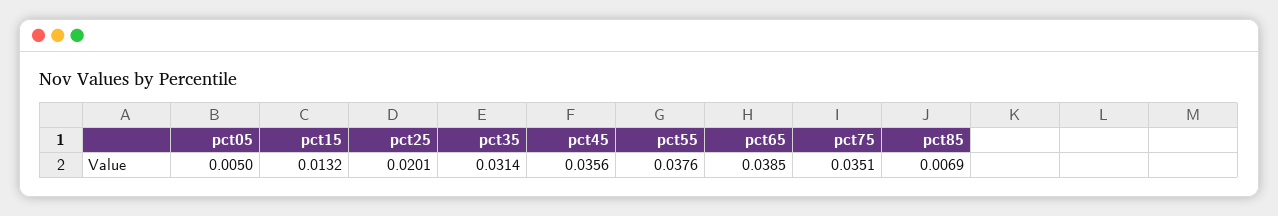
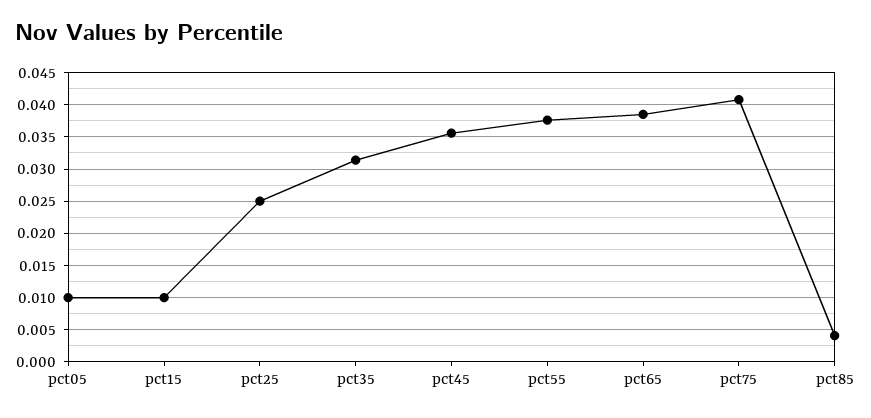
pct05: 0.005 -> 0.01
pct15: 0.0132 -> 0.01
pct25: 0.0201 -> 0.025
pct75: 0.0351 -> 0.041
pct85: 0.0069 -> 0.004

